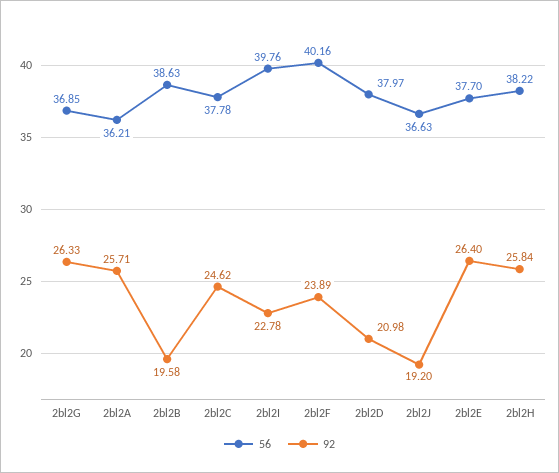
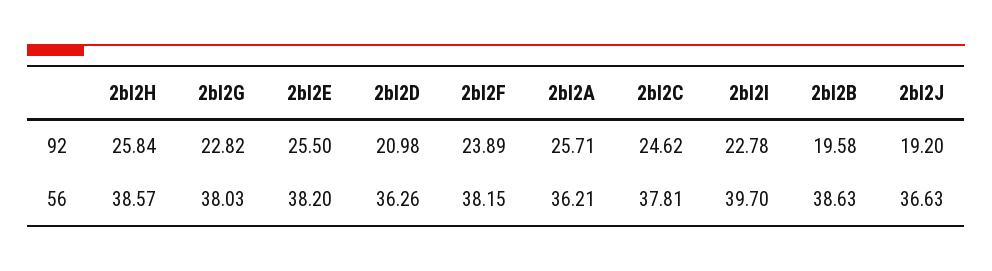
56, 2bl2G: 36.85 -> 38.03
92, 2bl2G: 26.33 -> 22.82
56, 2bl2C: 37.78 -> 37.81
56, 2bl2I: 39.76 -> 39.7
56, 2bl2F: 40.16 -> 38.15
56, 2bl2D: 37.97 -> 36.26
56, 2bl2E: 37.7 -> 38.2
92, 2bl2E: 26.4 -> 25.5
56, 2bl2H: 38.22 -> 38.57

